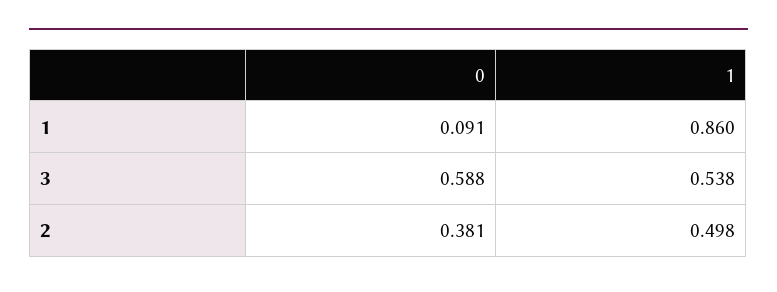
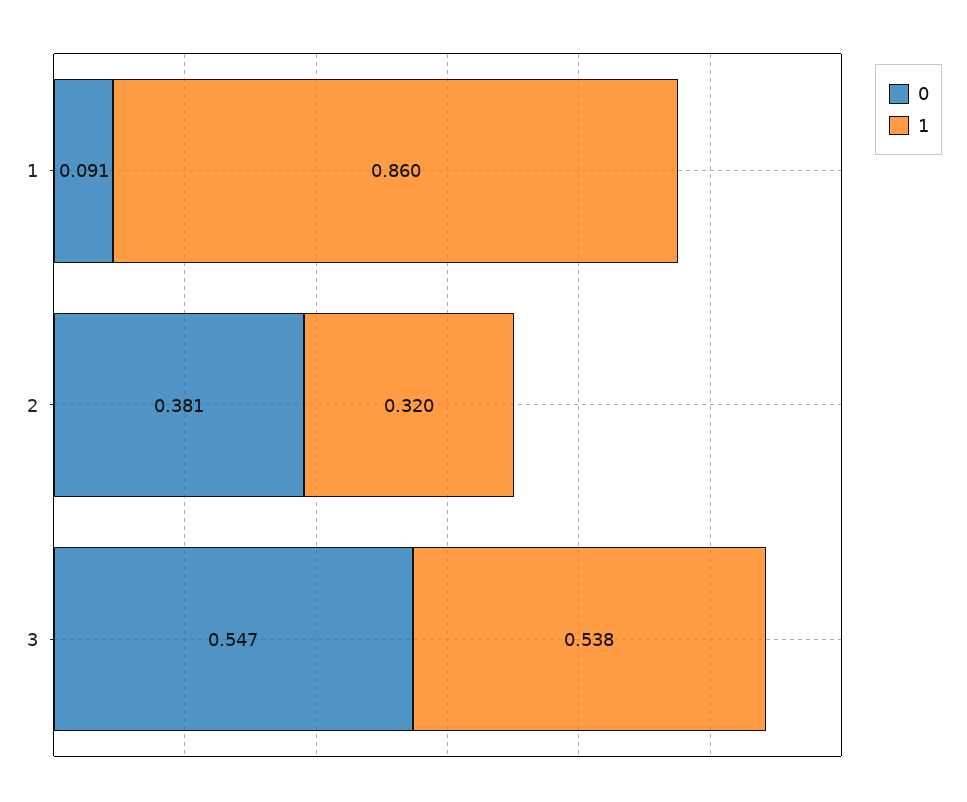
0, 3: 0.588 -> 0.547
1, 2: 0.498 -> 0.32

